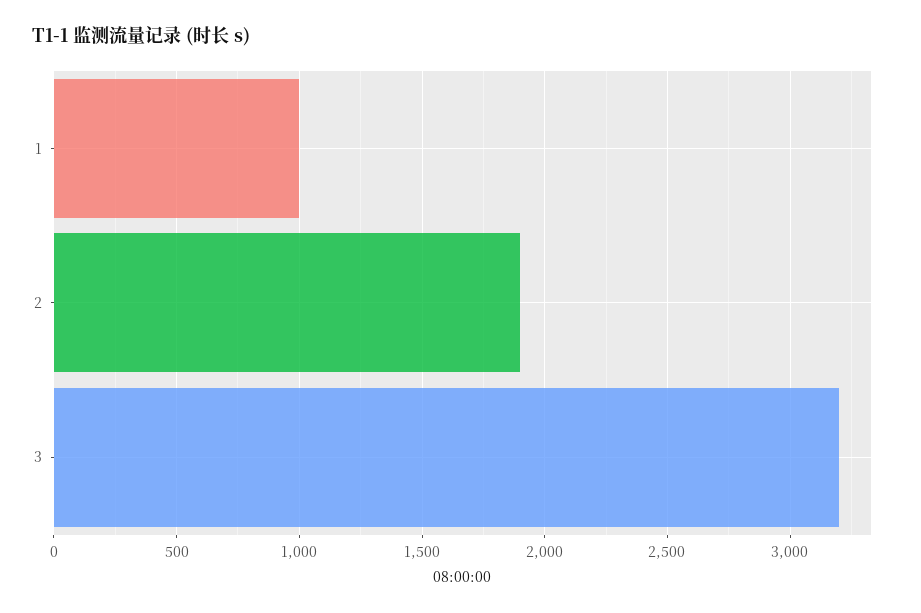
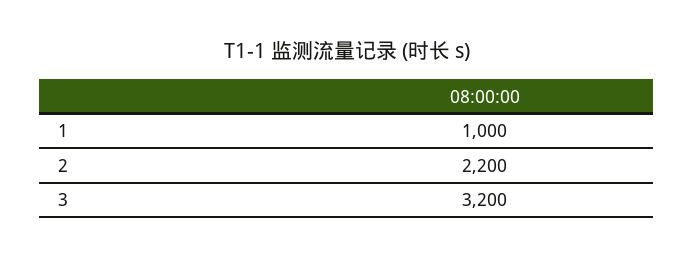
2: 1900 -> 2200

